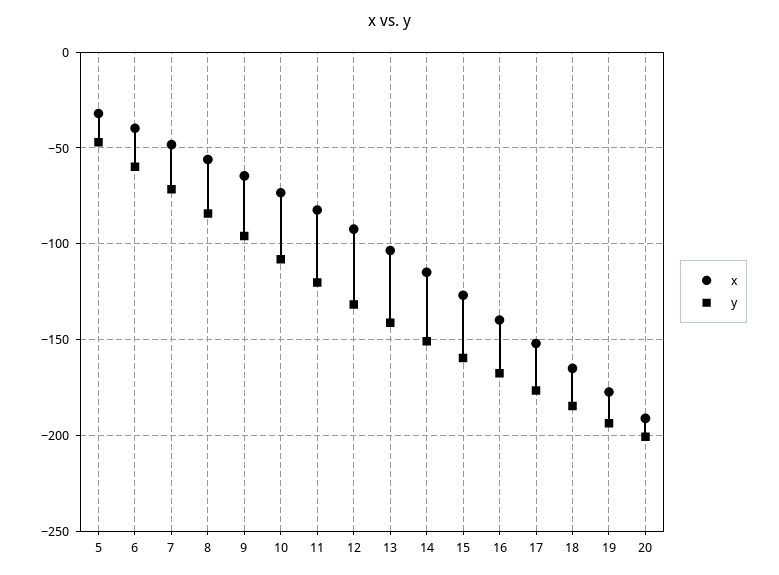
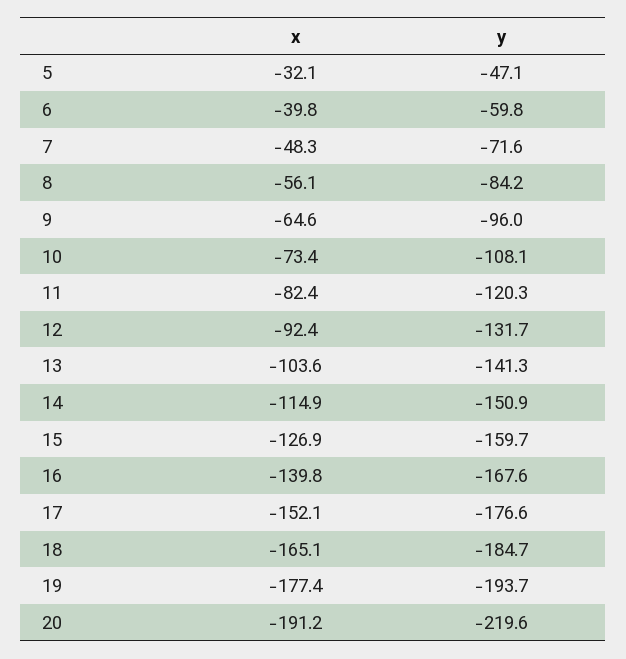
y, 20: -200 -> -219.6

